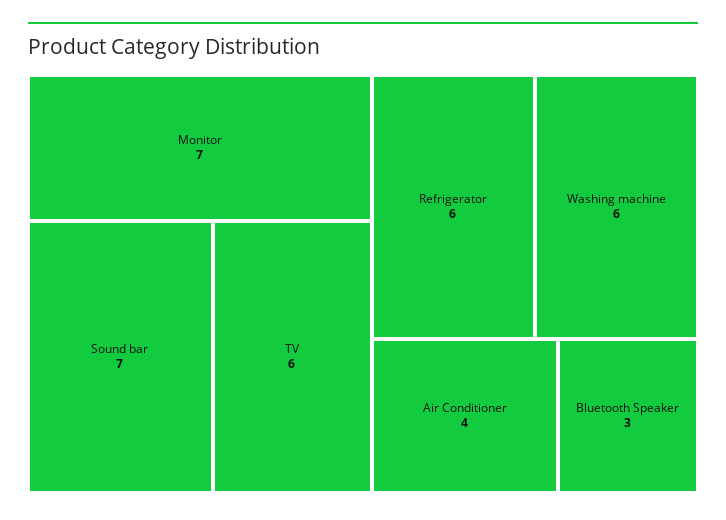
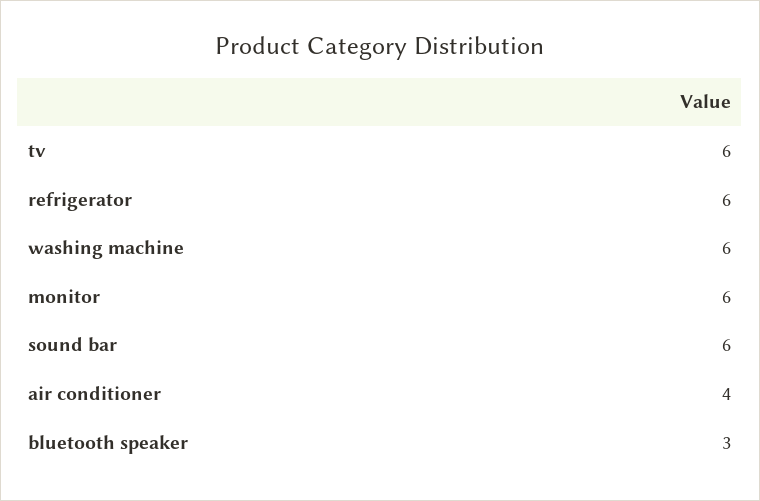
Monitor: 7 -> 6
Sound bar: 7 -> 6

